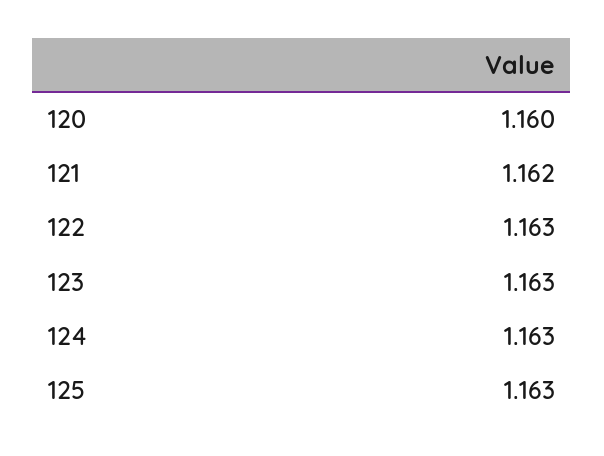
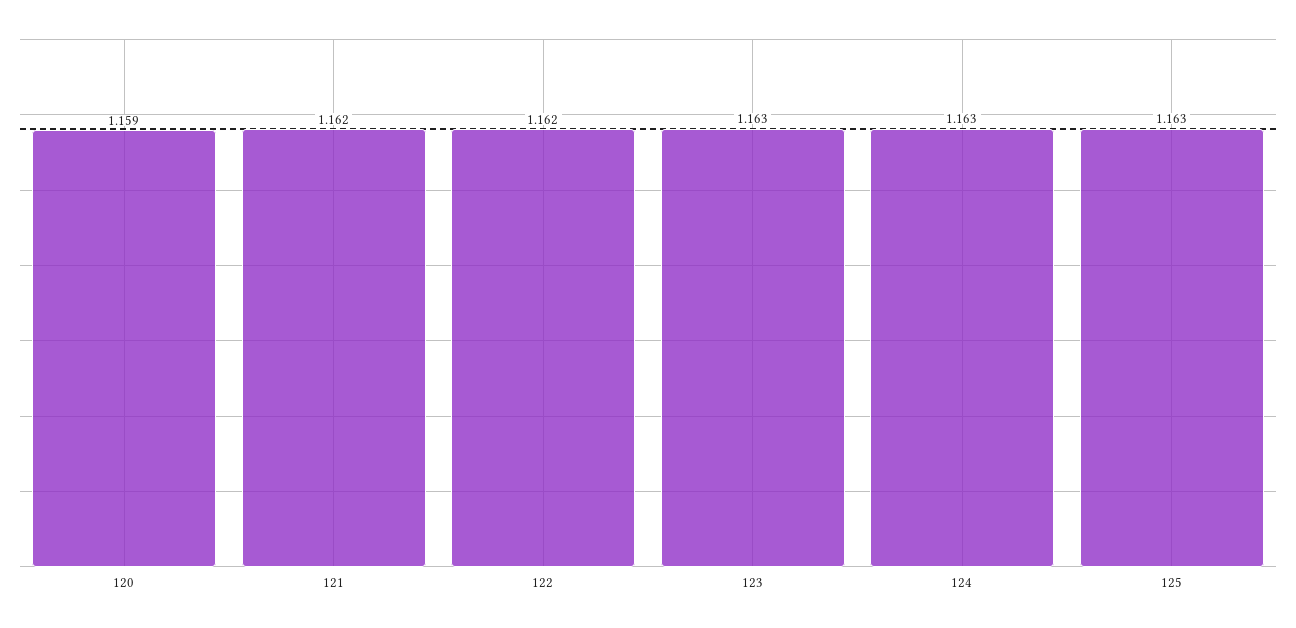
120: 1.16 -> 1.159
122: 1.163 -> 1.162

